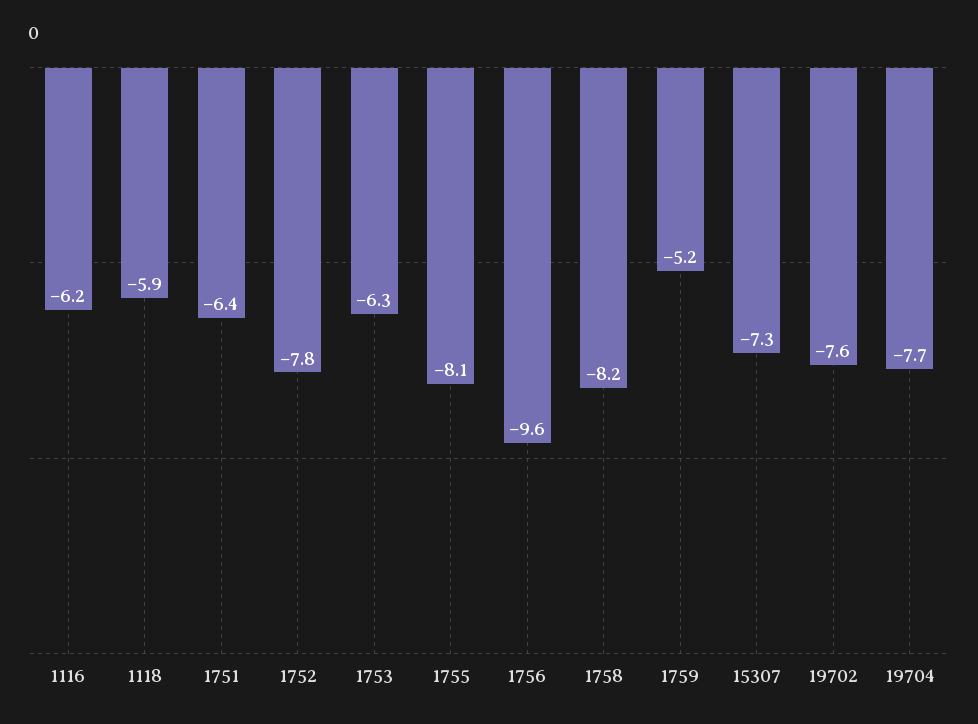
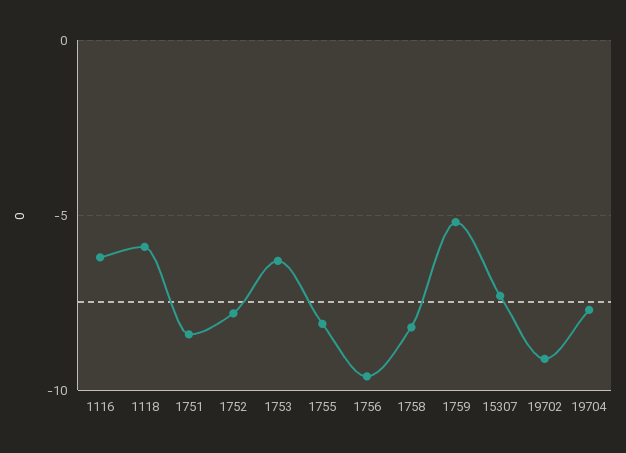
1751: -6.4 -> -8.5
19702: -7.6 -> -9

